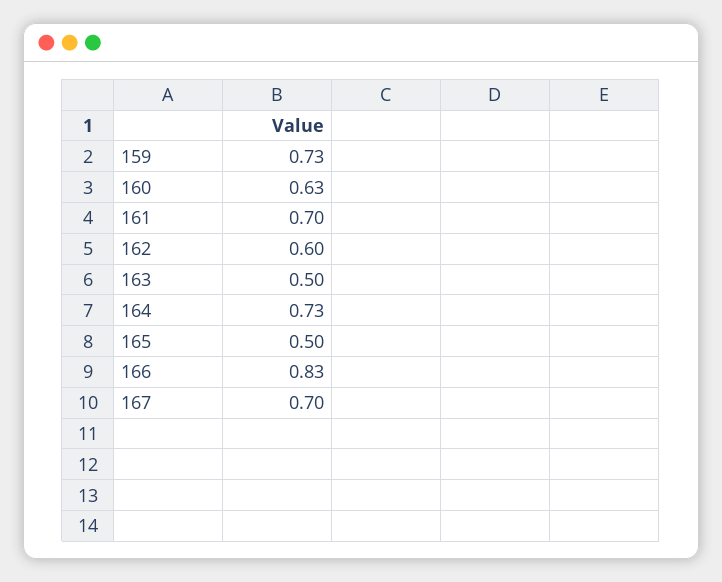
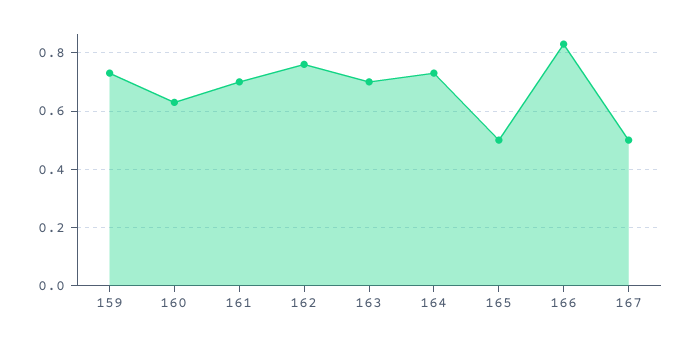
162: 0.6 -> 0.75
163: 0.5 -> 0.7
167: 0.7 -> 0.5

